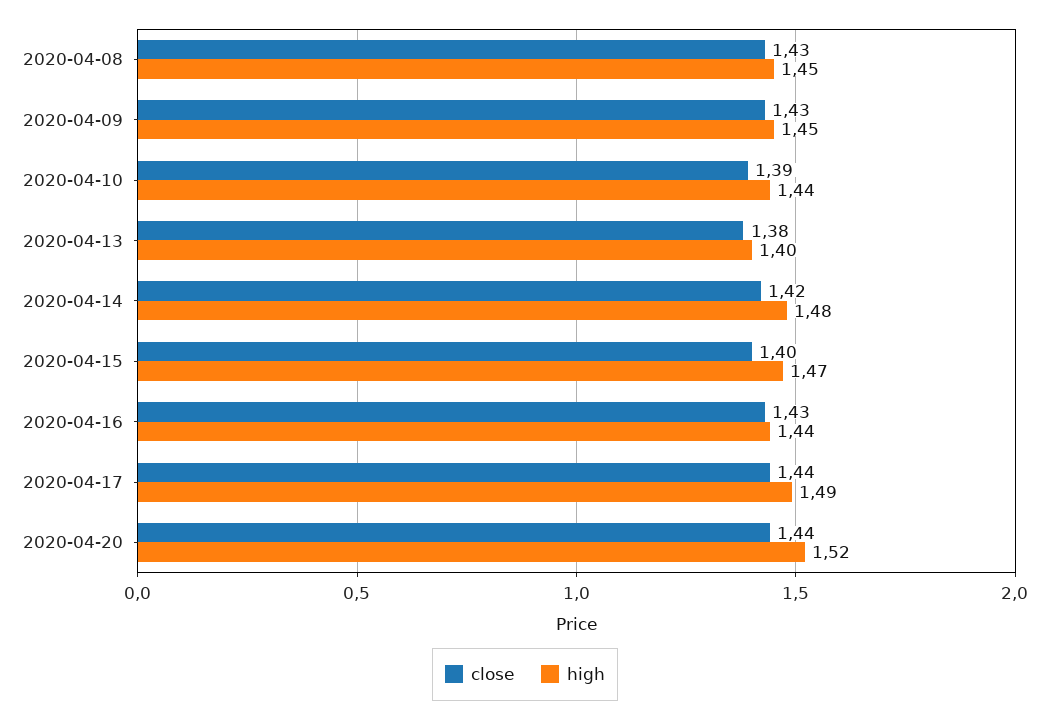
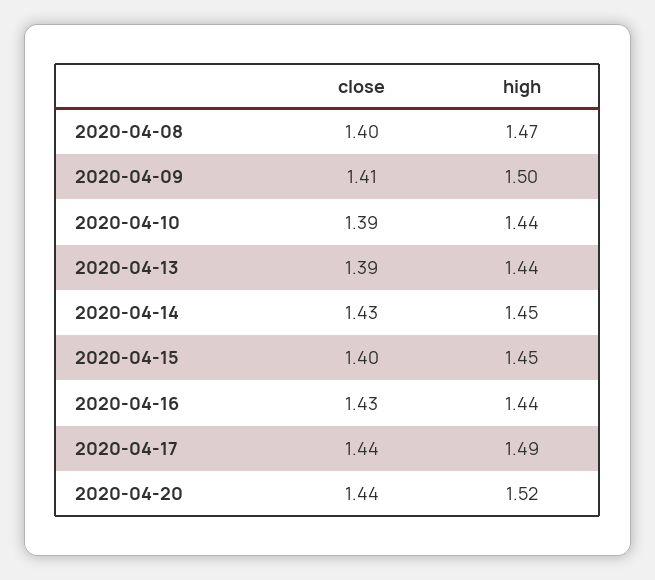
close, 2020-04-08: 1.43 -> 1.4
high, 2020-04-08: 1.45 -> 1.47
close, 2020-04-09: 1.43 -> 1.41
high, 2020-04-09: 1.45 -> 1.5
close, 2020-04-13: 1.38 -> 1.39
high, 2020-04-13: 1.4 -> 1.44
close, 2020-04-14: 1.42 -> 1.43
high, 2020-04-14: 1.48 -> 1.45
high, 2020-04-15: 1.47 -> 1.45

